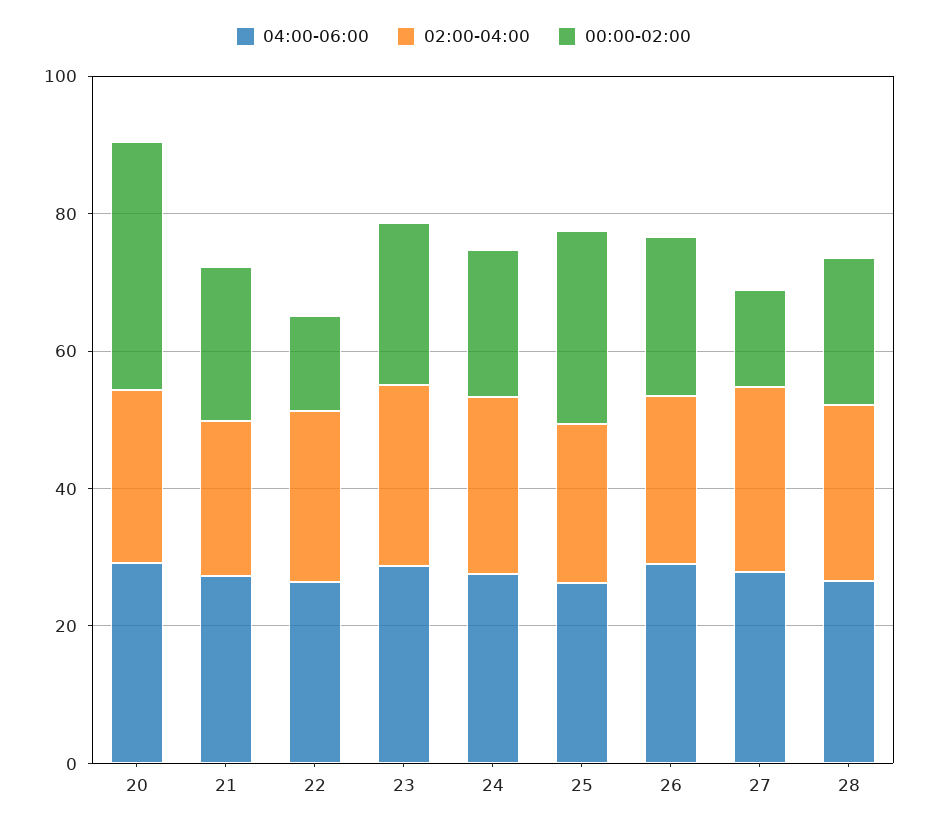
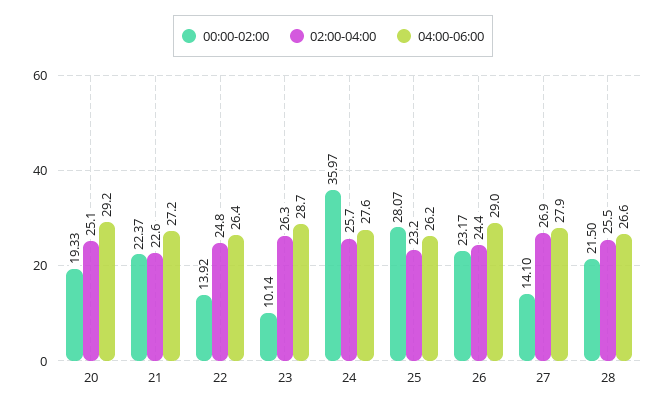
00:00-02:00, 20: 35 -> 19.33
00:00-02:00, 23: 25 -> 10.14
00:00-02:00, 24: 20 -> 35.97

